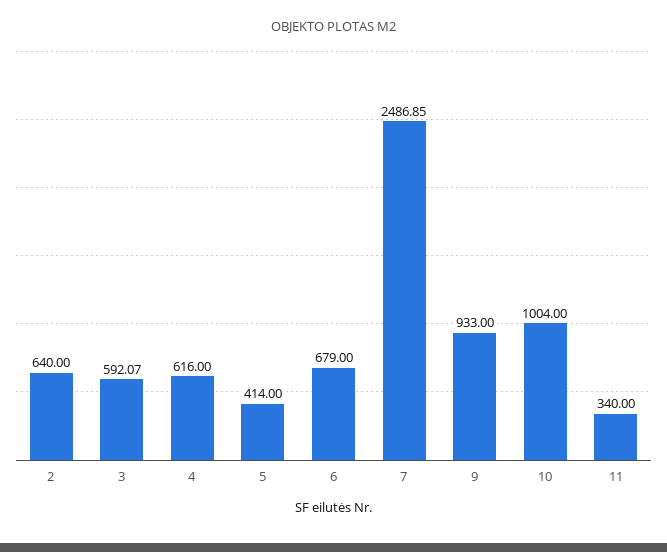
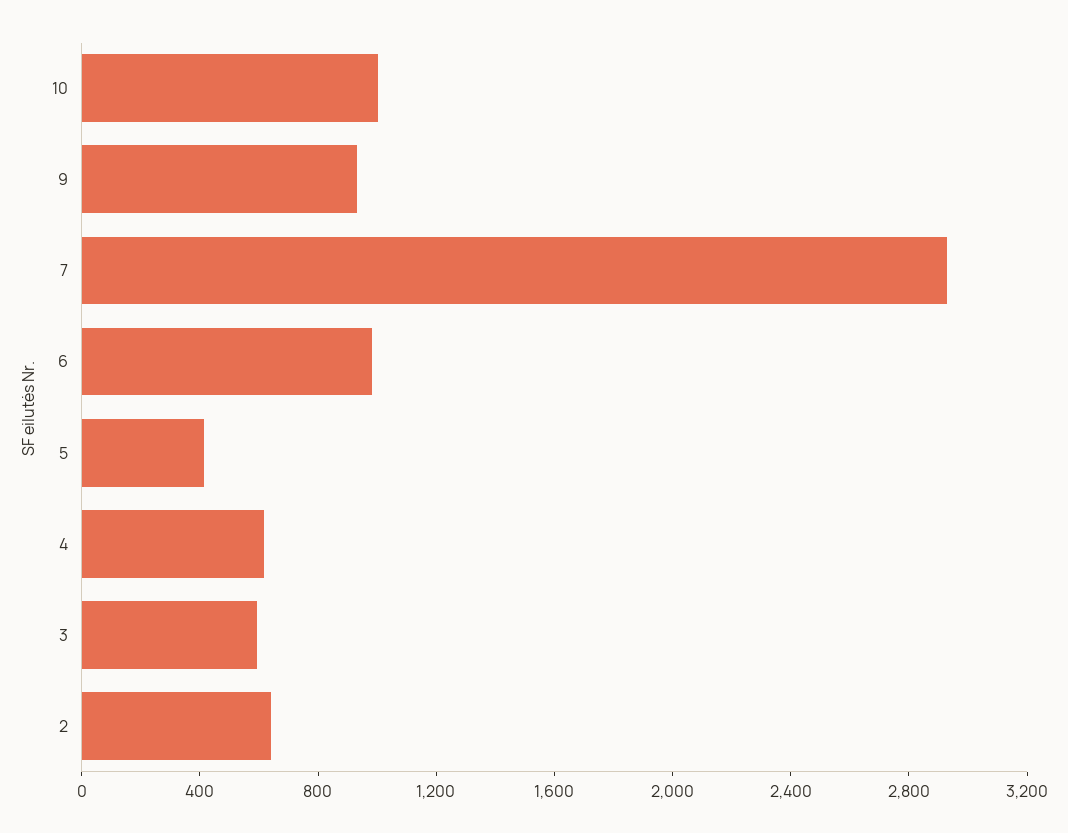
6: 679 -> 1000
7: 2486.85 -> 2900
11: 340 -> none

